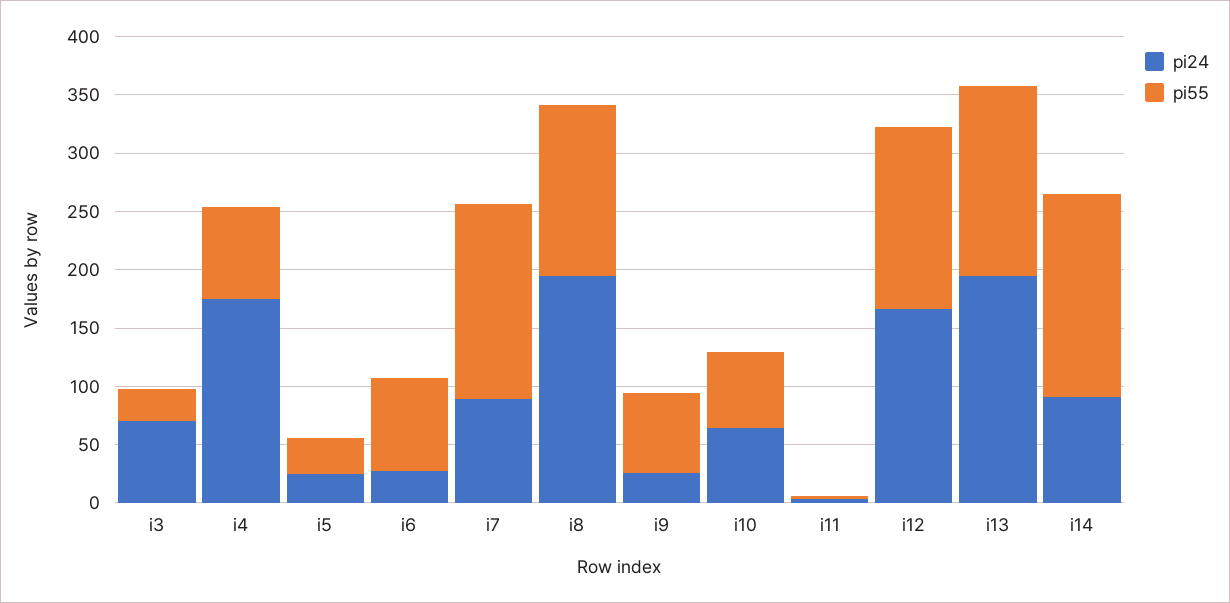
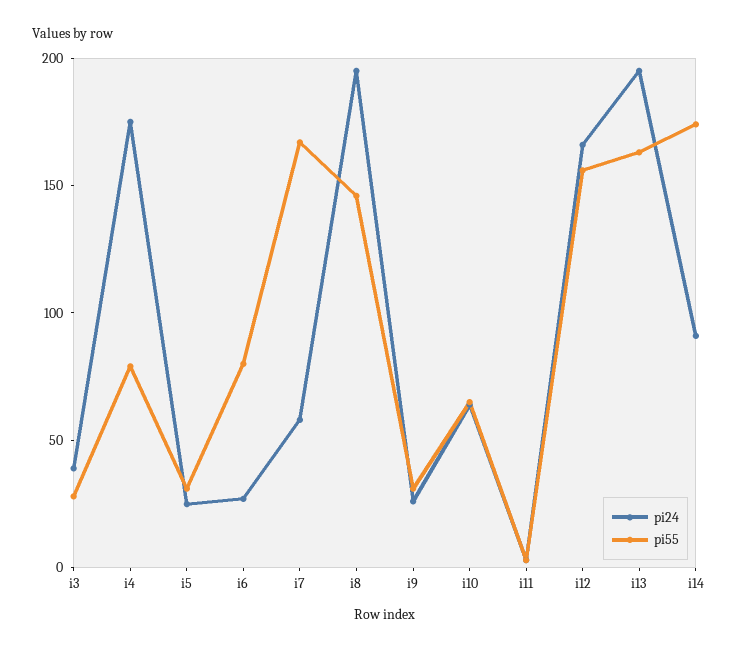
pi24, i3: 70 -> 40
pi24, i7: 90 -> 60
pi55, i9: 70 -> 30

